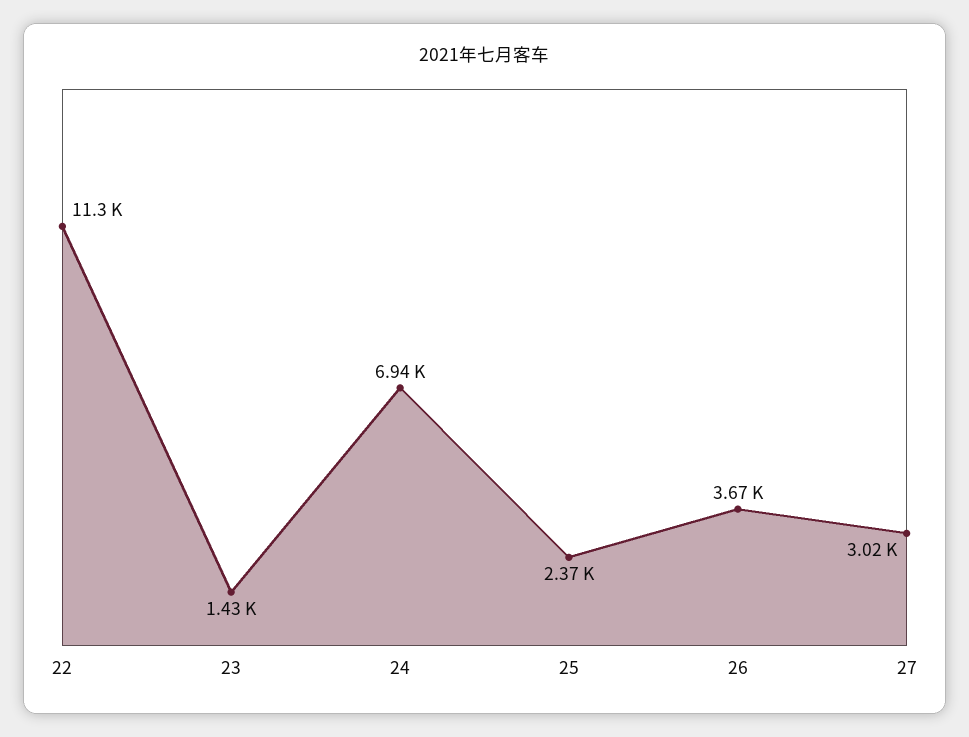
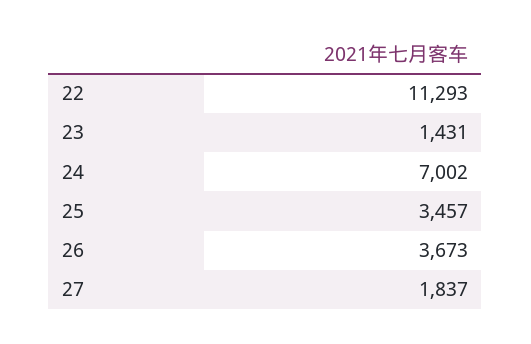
24: 6940 -> 7002
25: 2370 -> 3457
27: 3020 -> 1837

